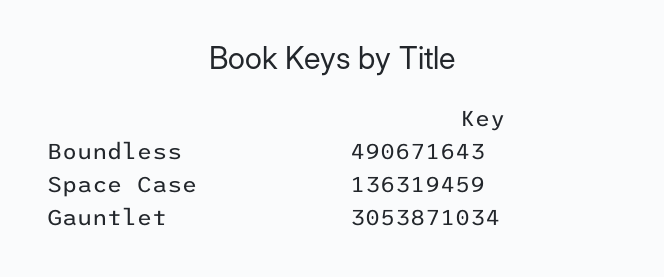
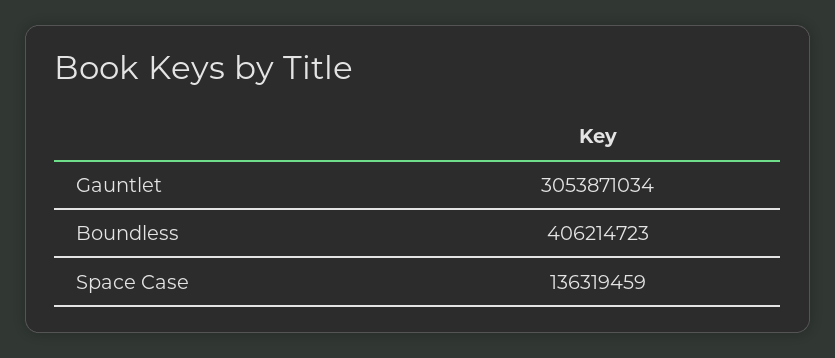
Boundless: 490671643 -> 406214723

